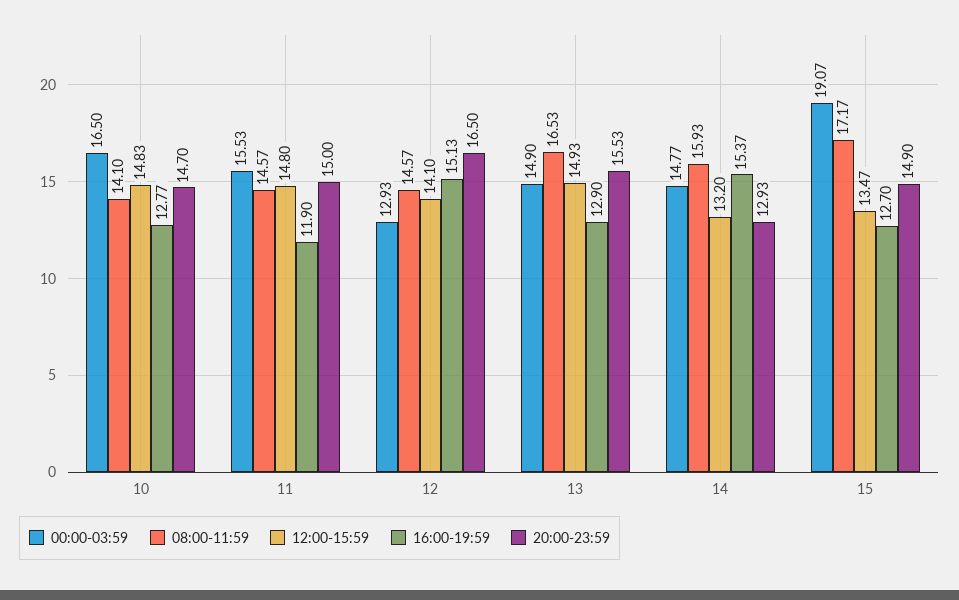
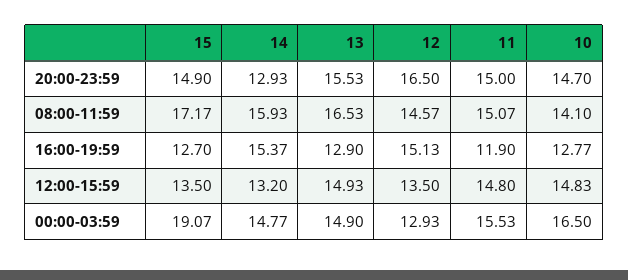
08:00-11:59, 11: 14.57 -> 15.07
12:00-15:59, 12: 14.1 -> 13.5
12:00-15:59, 15: 13.47 -> 13.5

